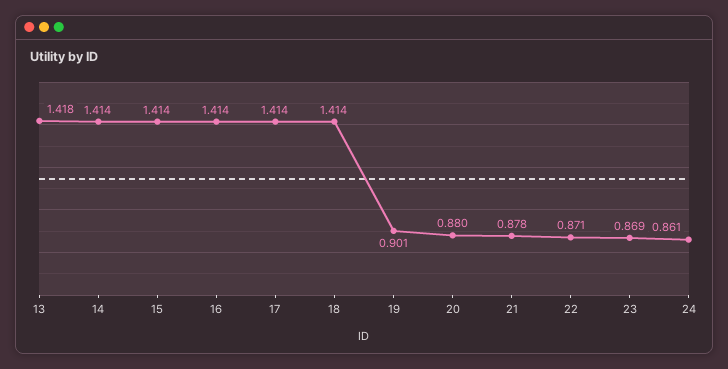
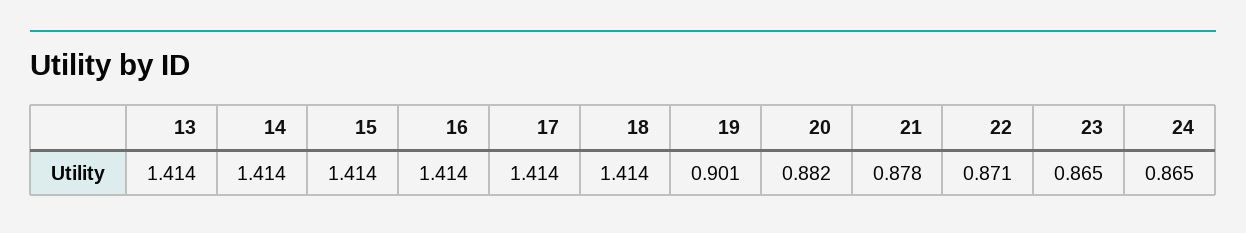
13: 1.418 -> 1.414
20: 0.88 -> 0.882
23: 0.869 -> 0.865
24: 0.861 -> 0.865

